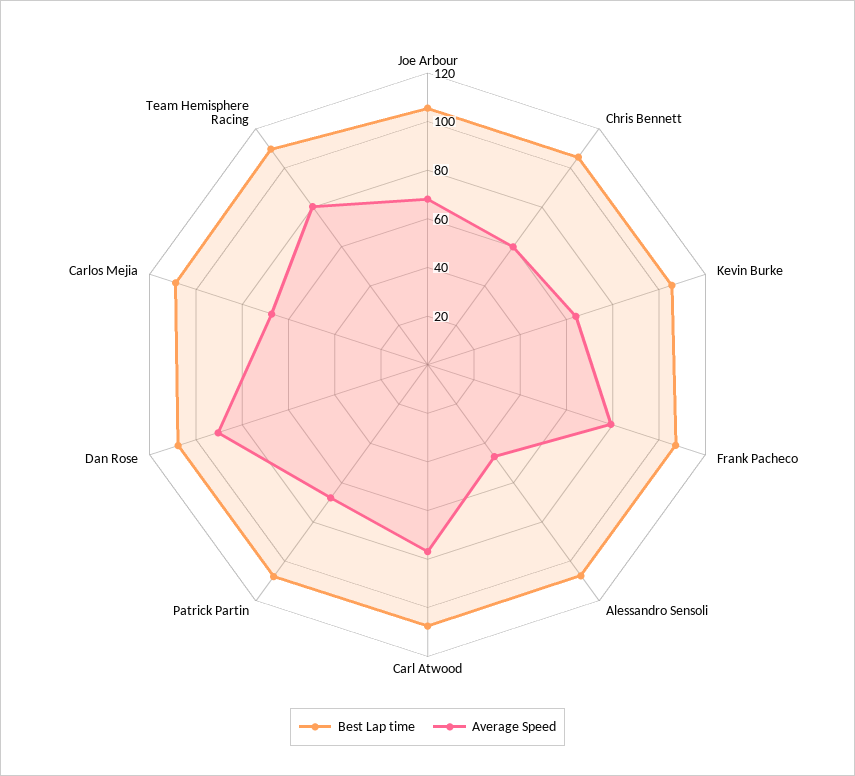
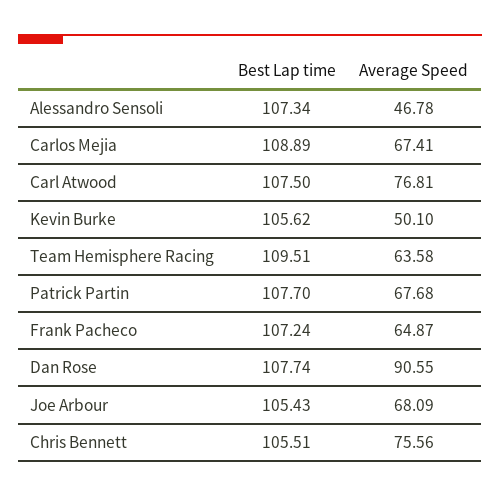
Average Speed, Chris Bennett: 60 -> 75.56
Average Speed, Kevin Burke: 65 -> 50.1
Average Speed, Frank Pacheco: 80 -> 64.87
Average Speed, Team Hemisphere Racing: 80 -> 63.58

